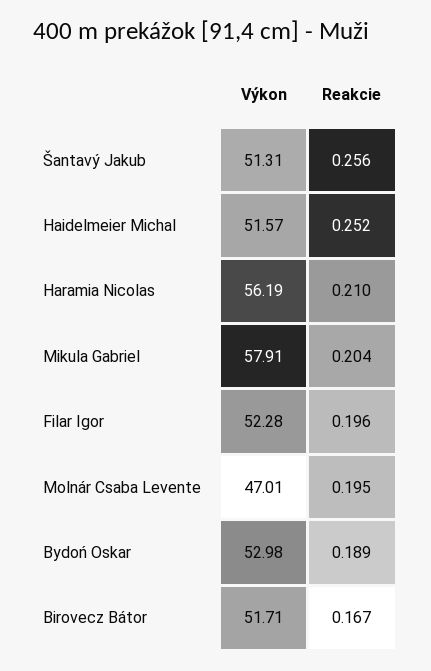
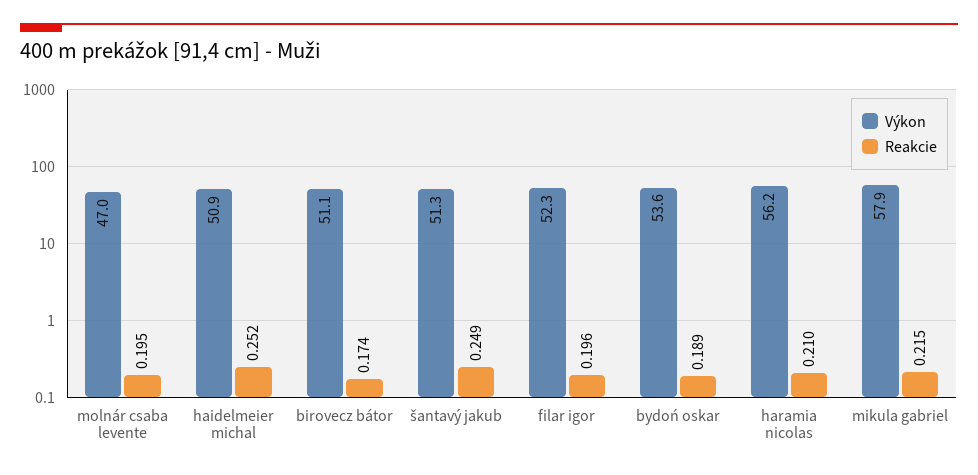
Reakcie, Šantavý Jakub: 0.256 -> 0.249
Výkon, Haidelmeier Michal: 51.57 -> 50.9
Reakcie, Mikula Gabriel: 0.204 -> 0.215
Výkon, Bydoń Oskar: 52.98 -> 53.6
Výkon, Birovecz Bátor: 51.71 -> 51.1
Reakcie, Birovecz Bátor: 0.167 -> 0.174

